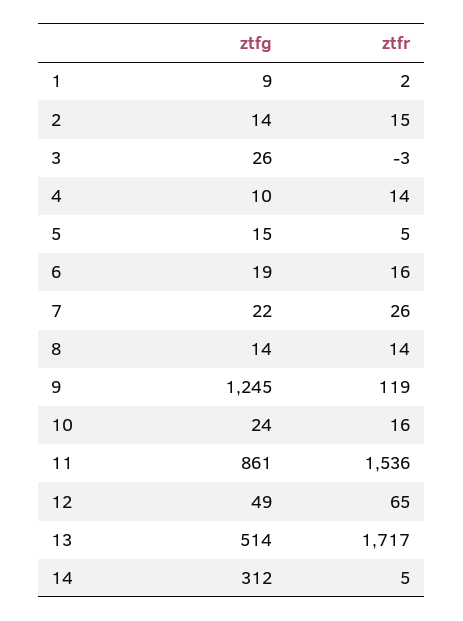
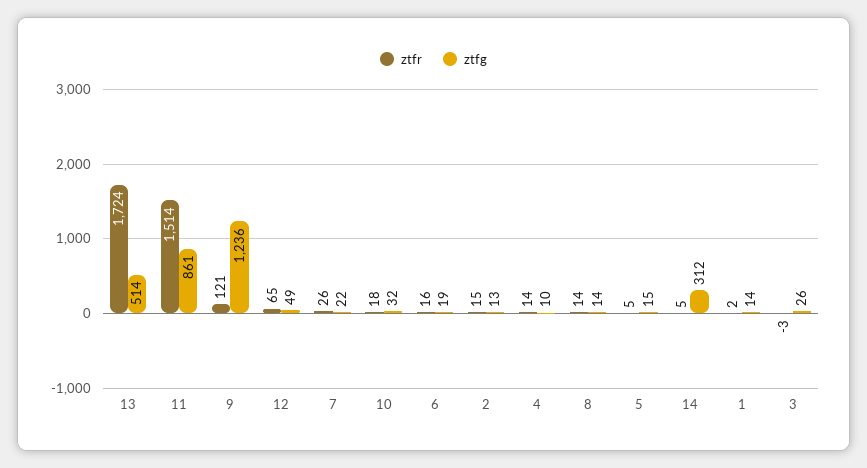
ztfg, 1: 9 -> 14
ztfg, 2: 14 -> 13
ztfg, 9: 1245 -> 1236
ztfr, 9: 119 -> 121
ztfg, 10: 24 -> 32
ztfr, 10: 16 -> 18
ztfr, 11: 1536 -> 1514
ztfr, 13: 1717 -> 1724

